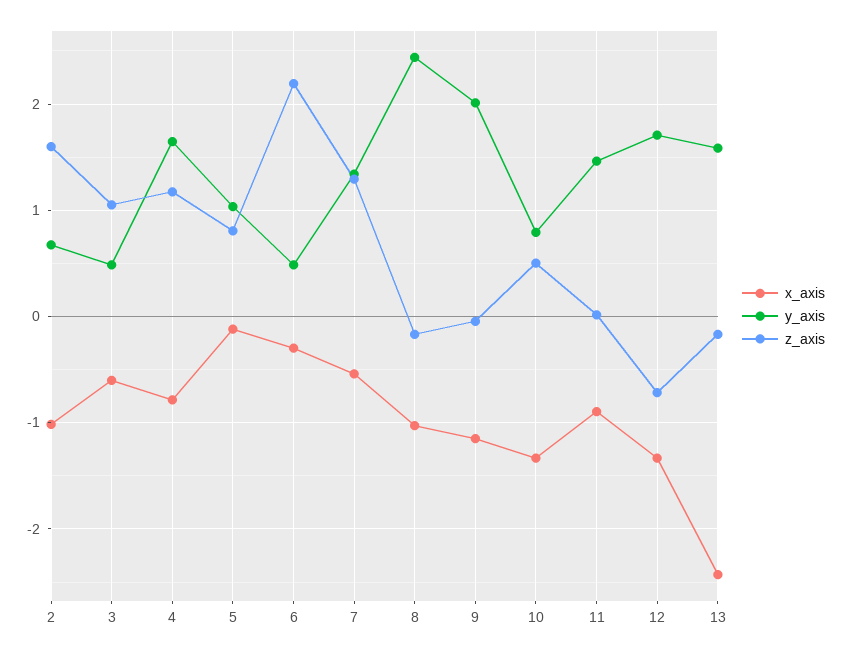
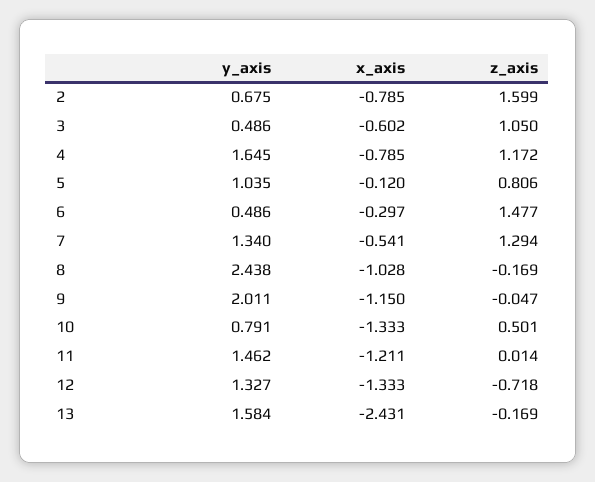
x_axis, 2: -1 -> -0.785
z_axis, 6: 2.2 -> 1.477
x_axis, 11: -0.9 -> -1.211
y_axis, 12: 1.7 -> 1.327

